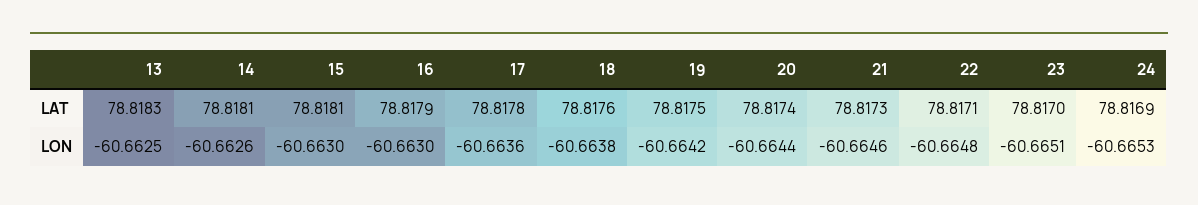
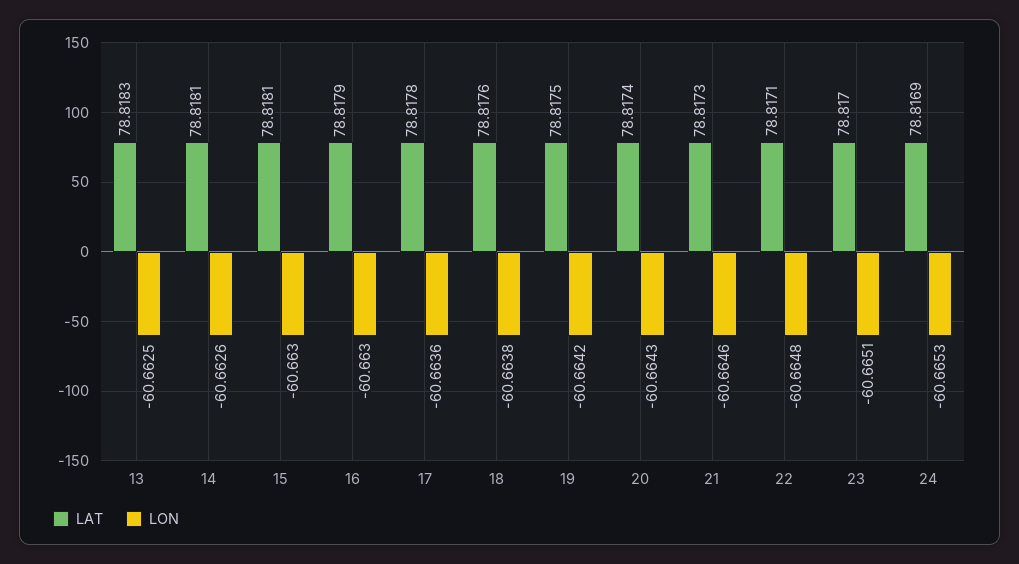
LON, 20: -60.6644 -> -60.6643

